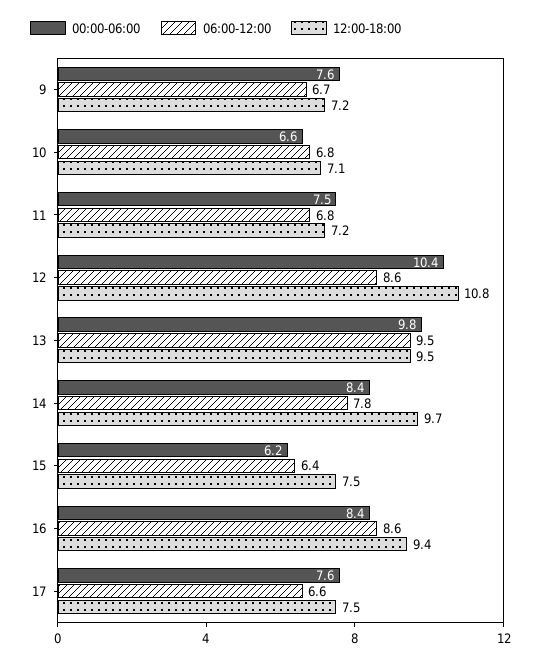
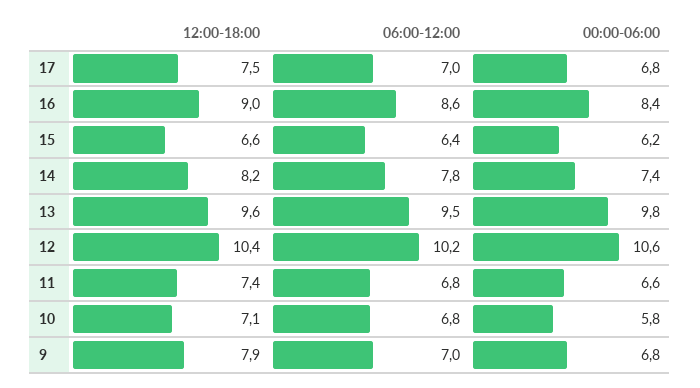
00:00-06:00, 9: 7.6 -> 6.8
06:00-12:00, 9: 6.7 -> 7
12:00-18:00, 9: 7.2 -> 7.9
00:00-06:00, 10: 6.6 -> 5.8
00:00-06:00, 11: 7.5 -> 6.6
12:00-18:00, 11: 7.2 -> 7.4
00:00-06:00, 12: 10.4 -> 10.6
06:00-12:00, 12: 8.6 -> 10.2
12:00-18:00, 12: 10.8 -> 10.4
12:00-18:00, 13: 9.5 -> 9.6
00:00-06:00, 14: 8.4 -> 7.4
12:00-18:00, 14: 9.7 -> 8.2
12:00-18:00, 15: 7.5 -> 6.6
12:00-18:00, 16: 9.4 -> 9
00:00-06:00, 17: 7.6 -> 6.8
06:00-12:00, 17: 6.6 -> 7

